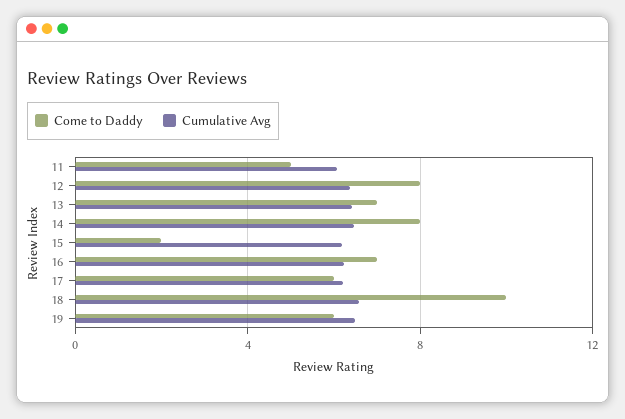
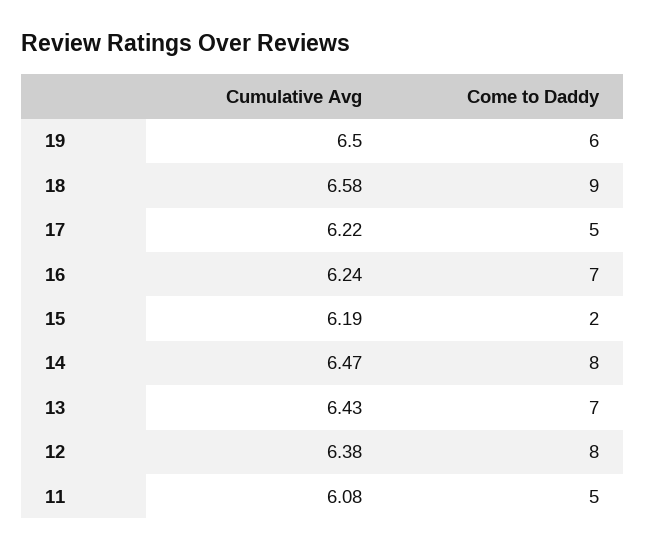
Come to Daddy, 17: 6 -> 5
Come to Daddy, 18: 10 -> 9

